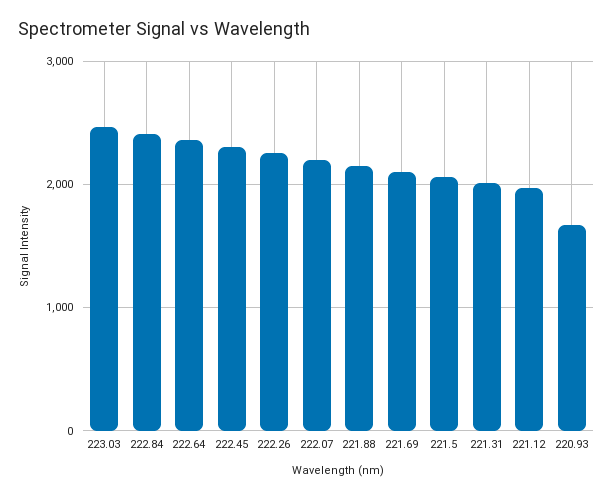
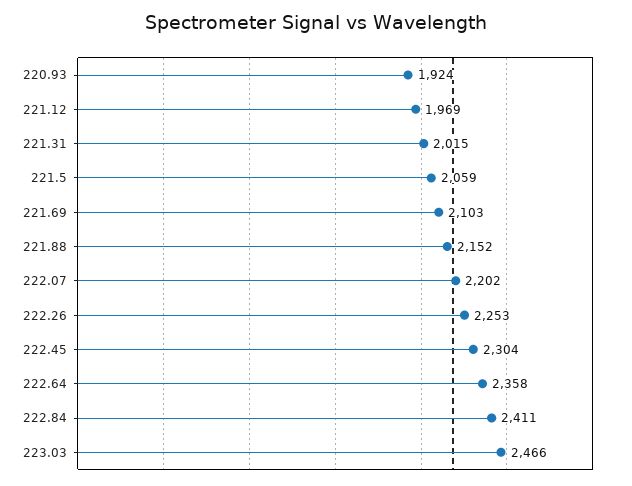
220.93: 1700 -> 1924

